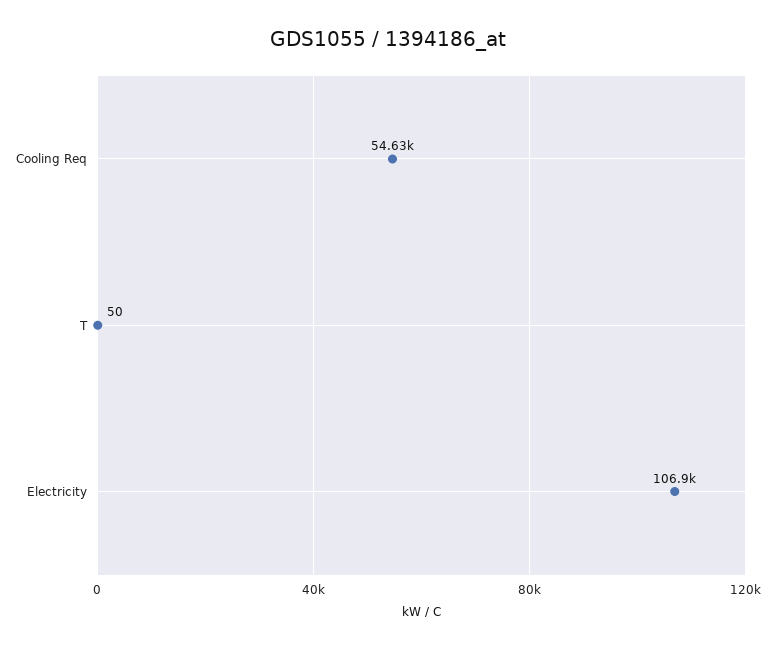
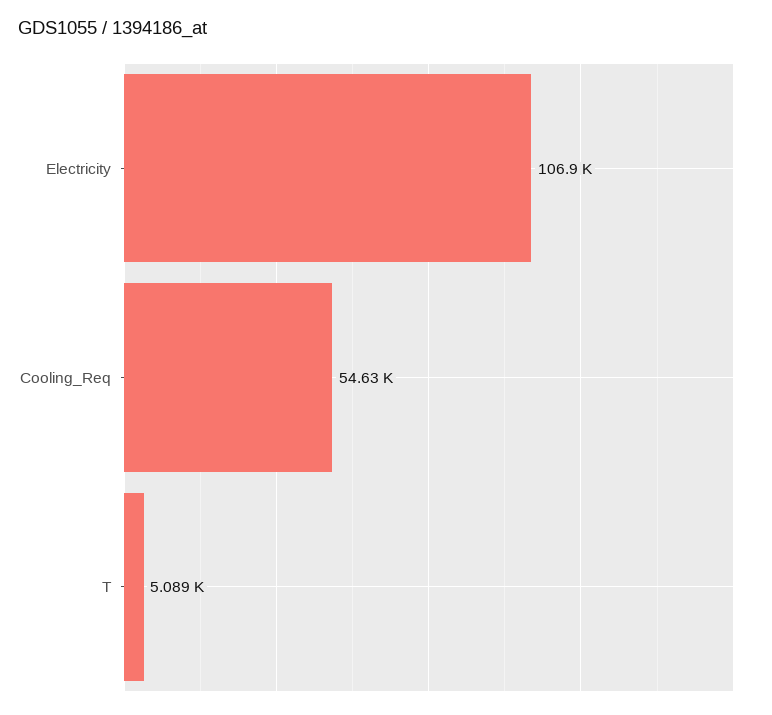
T: 50 -> 5089

